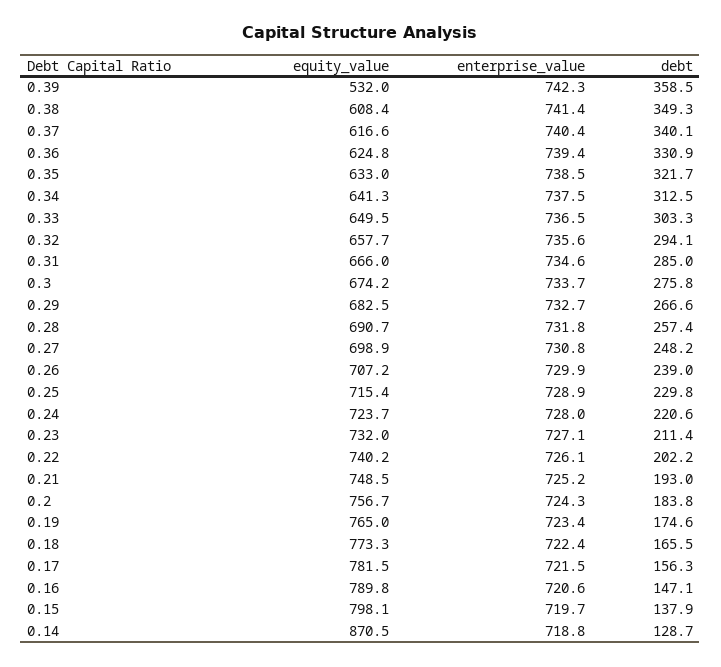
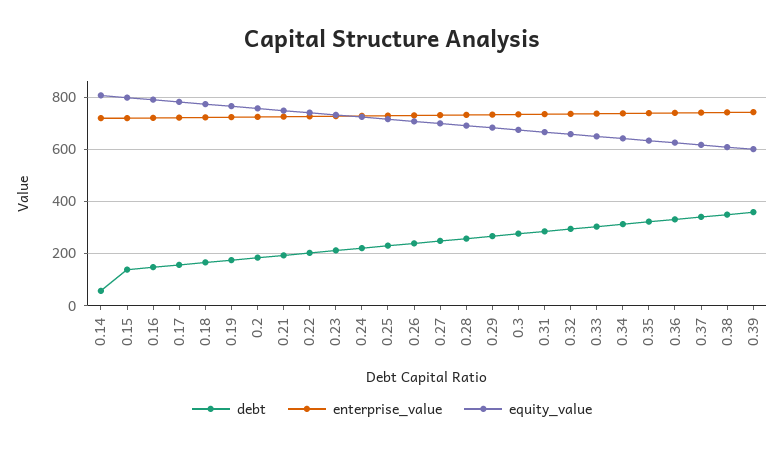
equity_value, 0.39: 532 -> 600
equity_value, 0.14: 870.5 -> 800
debt, 0.14: 128.7 -> 50

